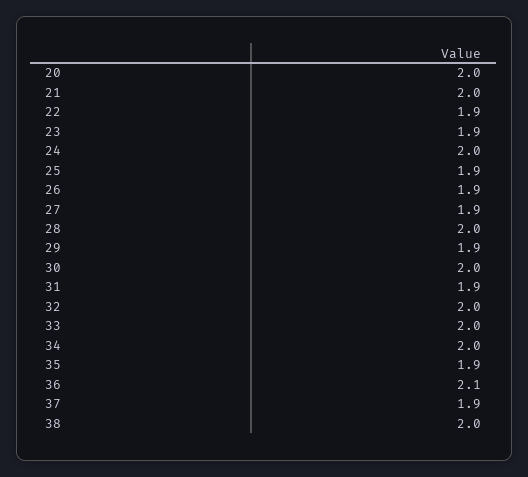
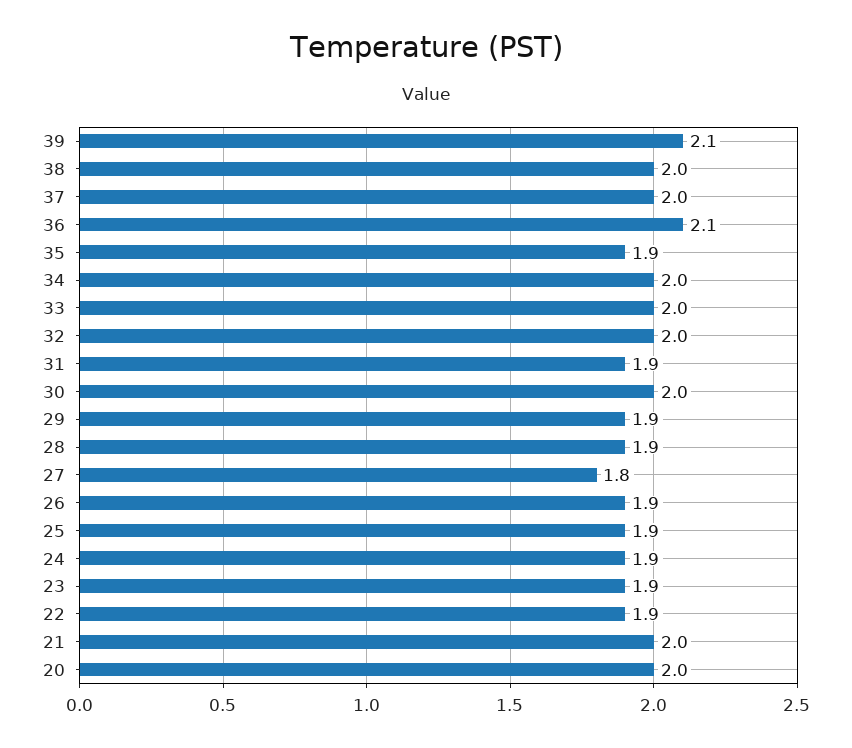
24: 2 -> 1.9
27: 1.9 -> 1.8
28: 2 -> 1.9
37: 1.9 -> 2
39: none -> 2.1

